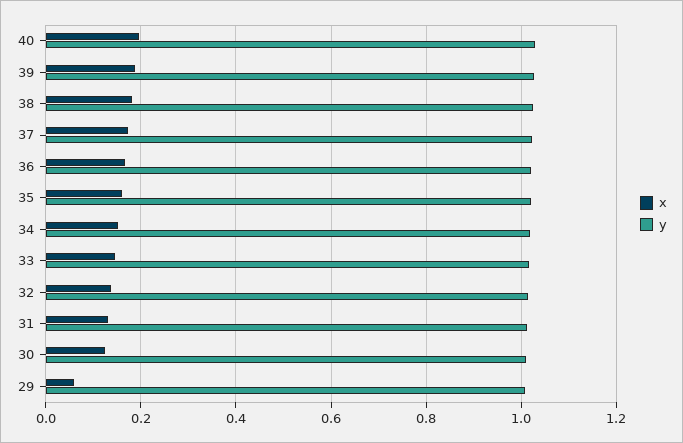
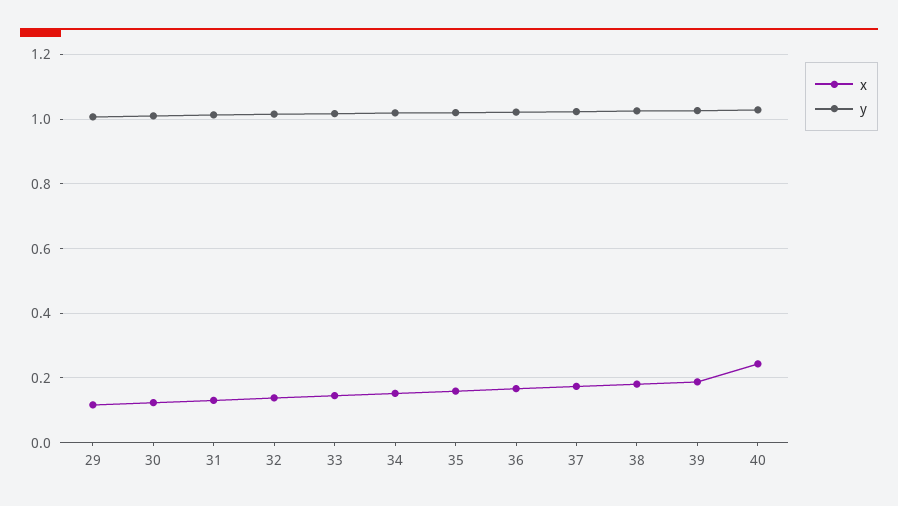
x, 40: 0.2 -> 0.24
x, 29: 0.06 -> 0.12

